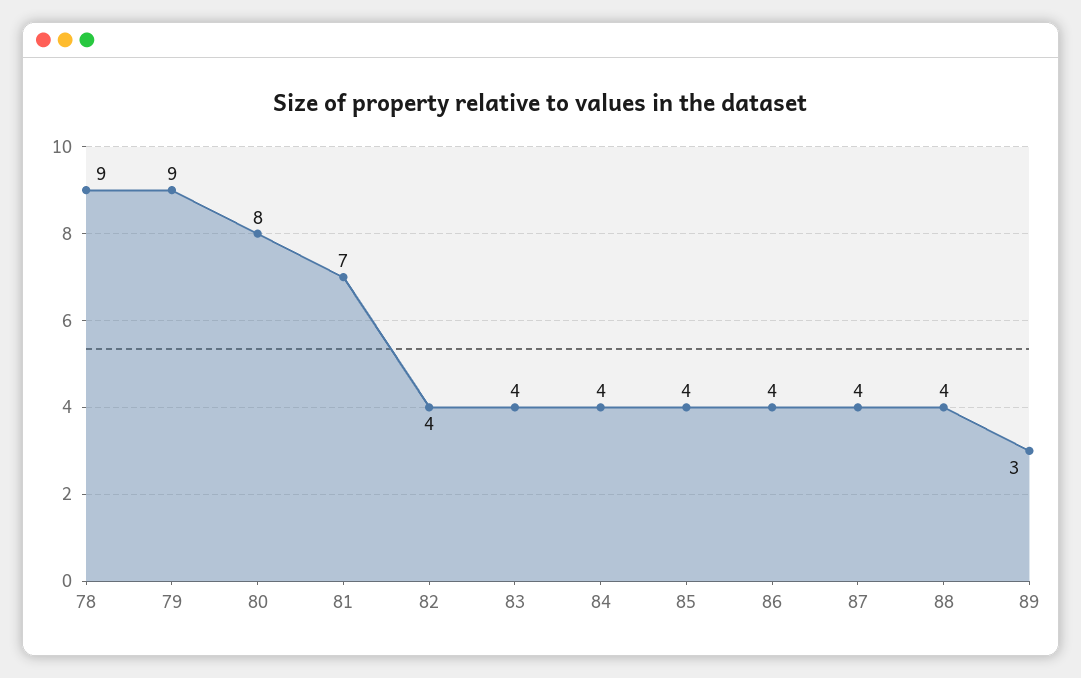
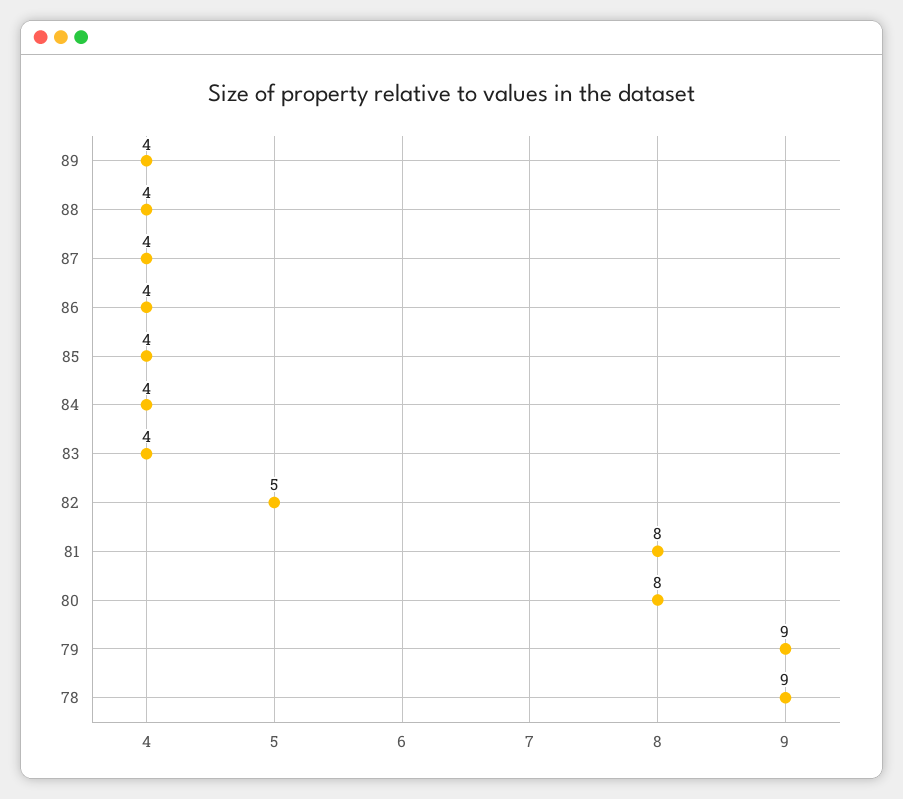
81: 7 -> 8
82: 4 -> 5
89: 3 -> 4

